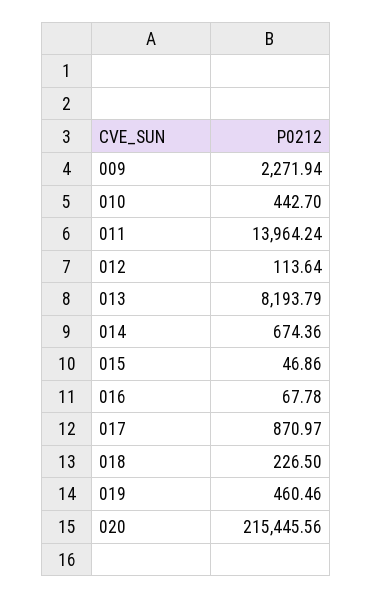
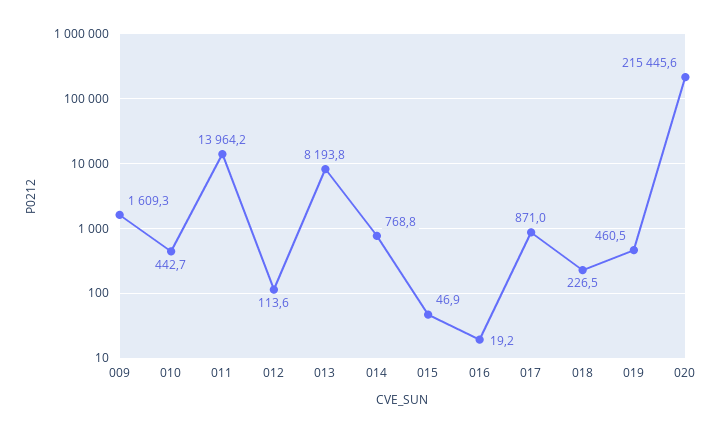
009: 2271.94 -> 1609.3
014: 674.36 -> 768.8
016: 67.78 -> 19.2

